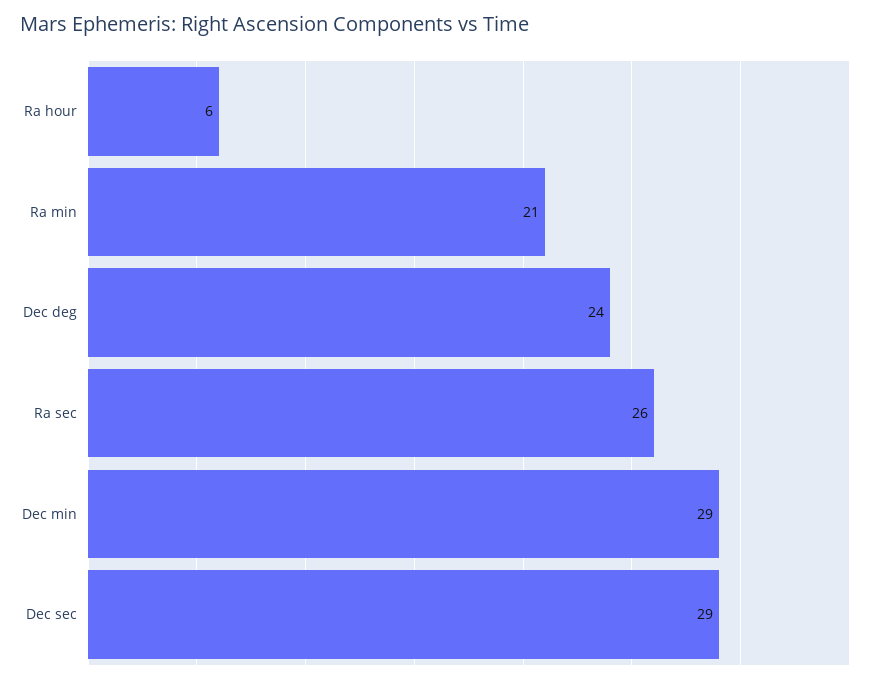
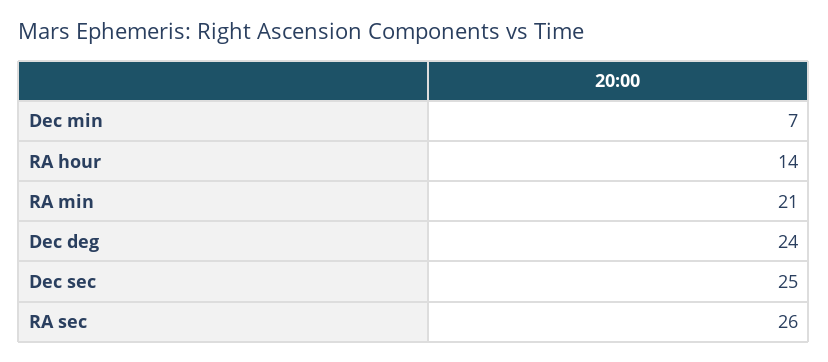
Ra hour: 6 -> 14
Dec min: 29 -> 7
Dec sec: 29 -> 25

